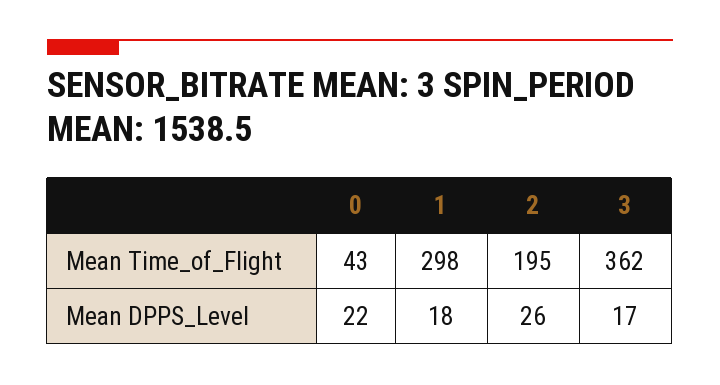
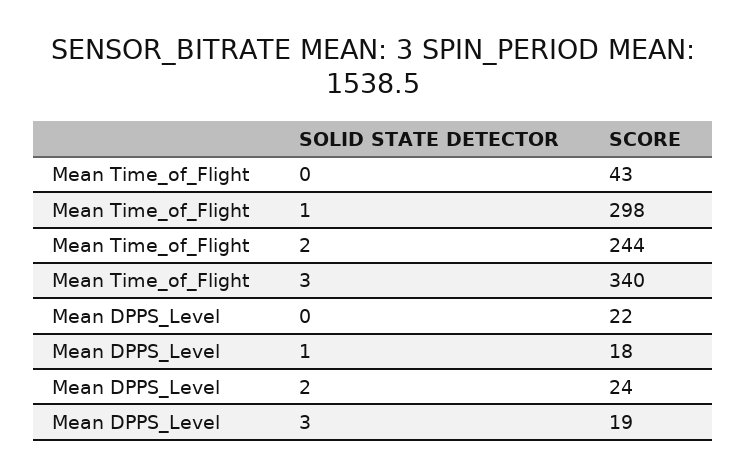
2, Mean Time_of_Flight: 195 -> 244
3, Mean Time_of_Flight: 362 -> 340
2, Mean DPPS_Level: 26 -> 24
3, Mean DPPS_Level: 17 -> 19

